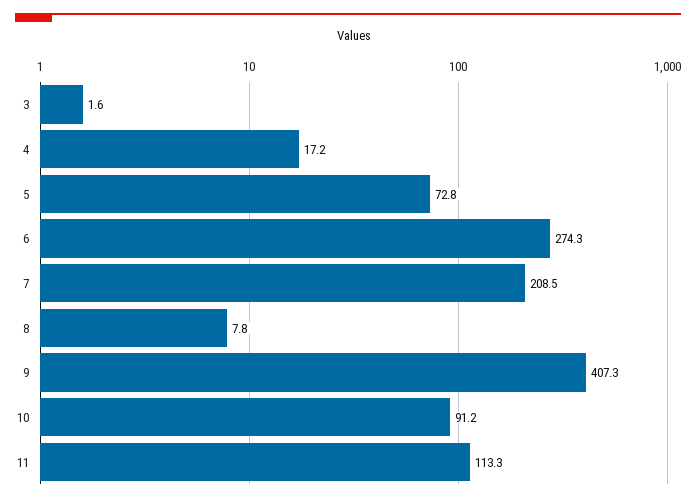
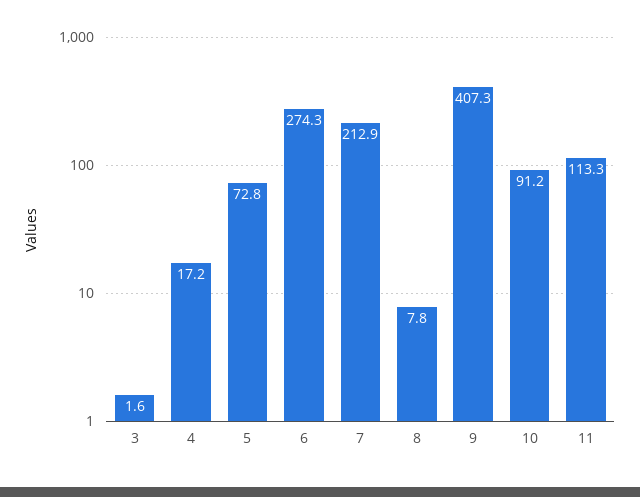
7: 208.5 -> 212.9

